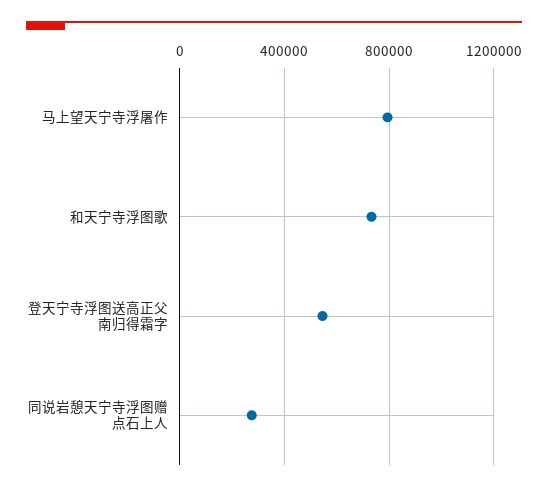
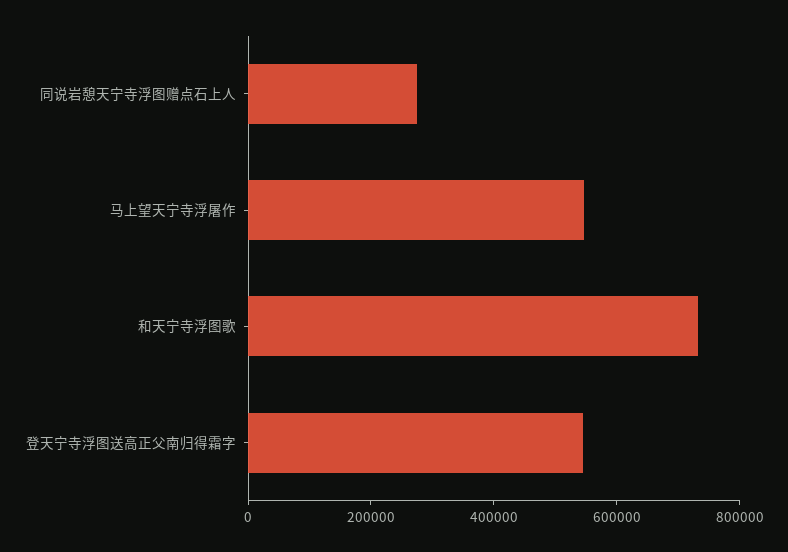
马上望天宁寺浮屠作: 800000 -> 550000

